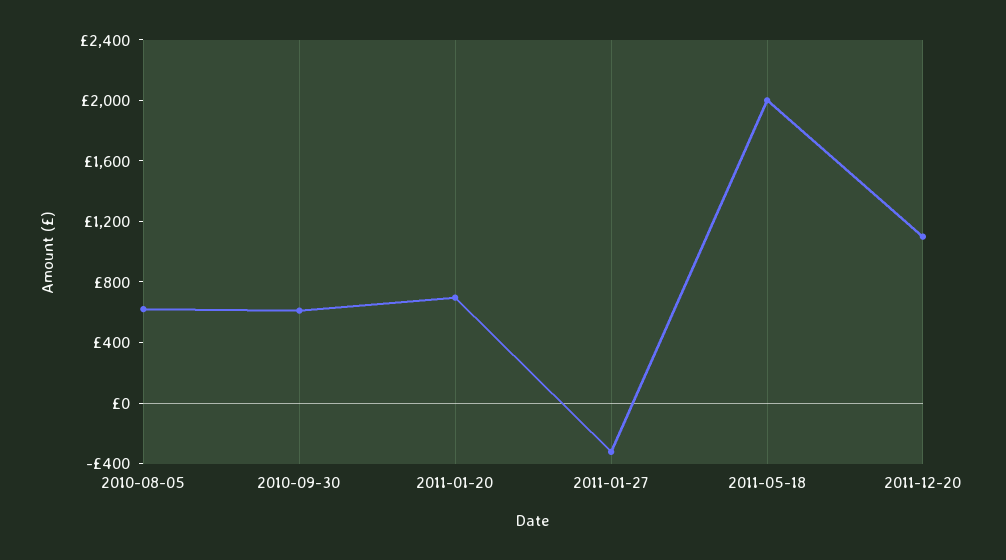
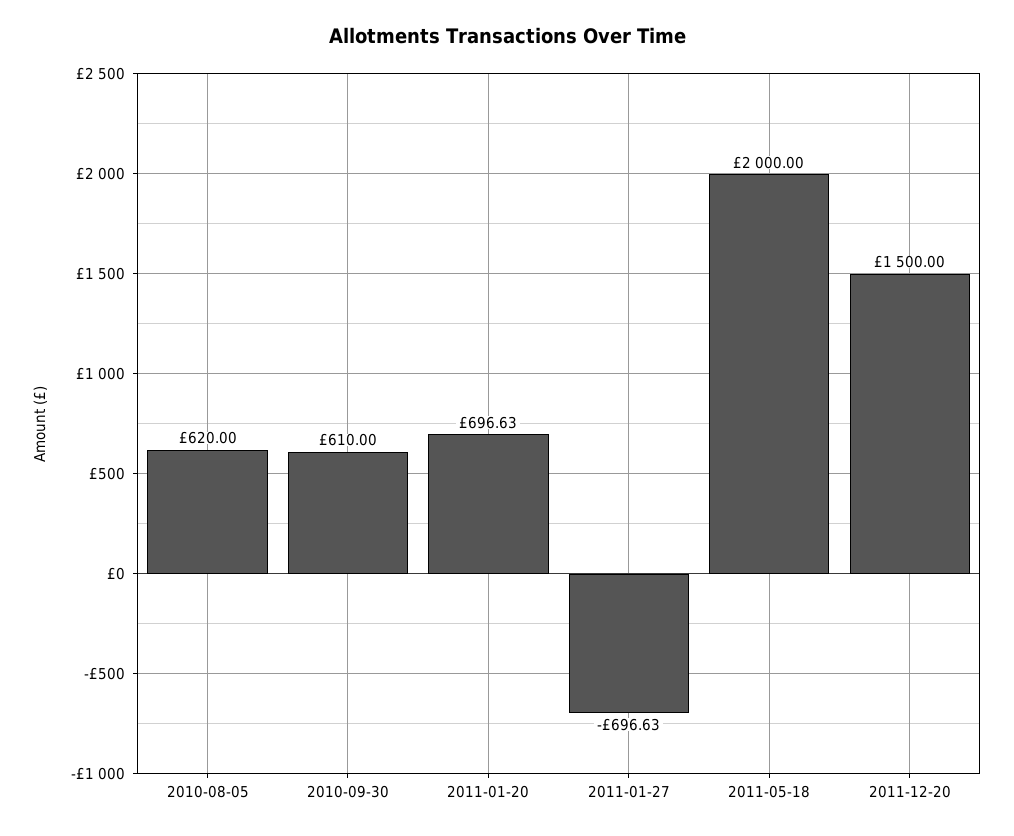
2011-01-27: -300 -> -696.63
2011-12-20: 1100 -> 1500

